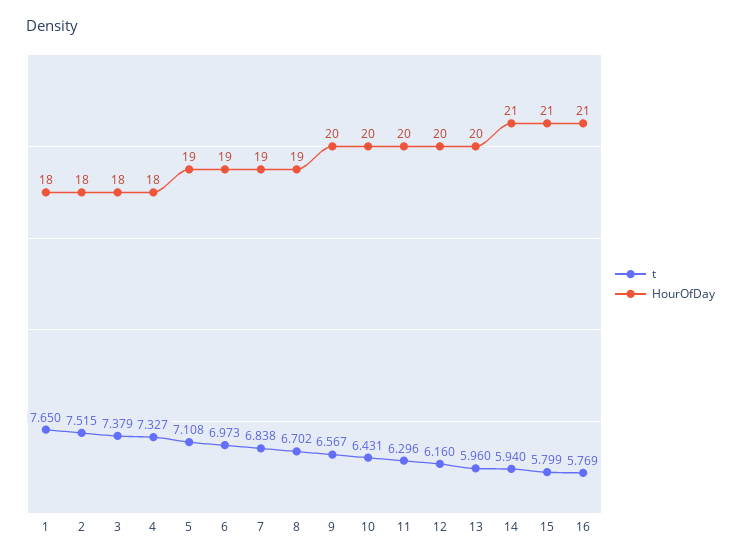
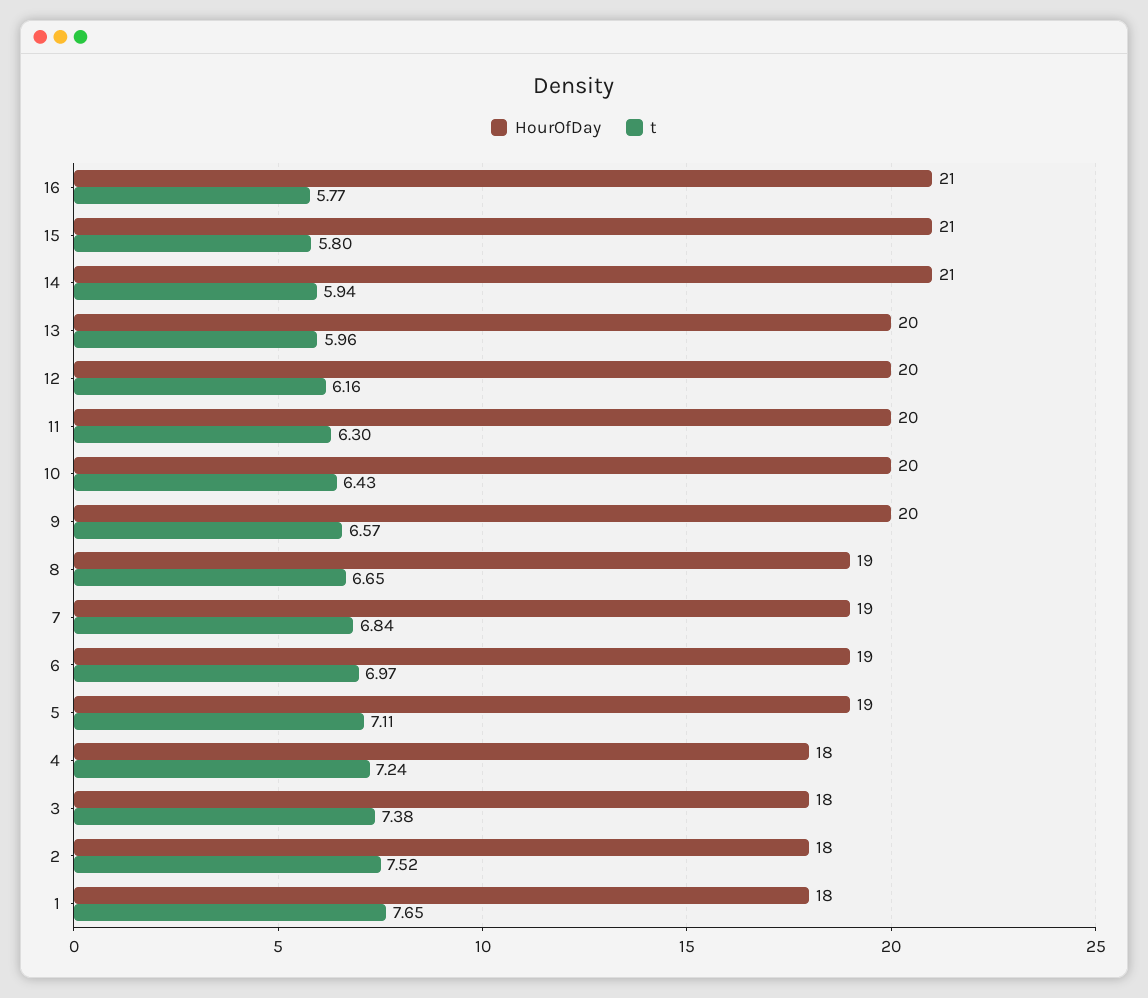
t, 4: 7.327 -> 7.24
t, 8: 6.702 -> 6.65

